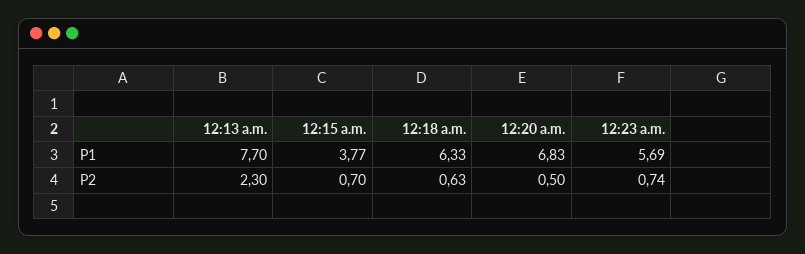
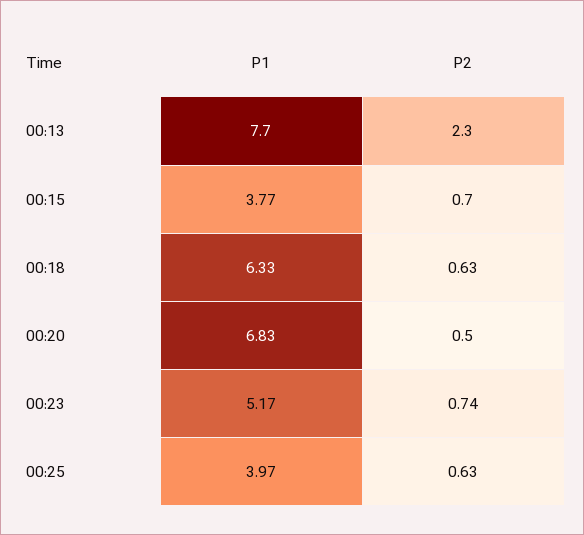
12:23 a.m., P1: 5.69 -> 5.17
00:25, P1: none -> 3.97
00:25, P2: none -> 0.63

